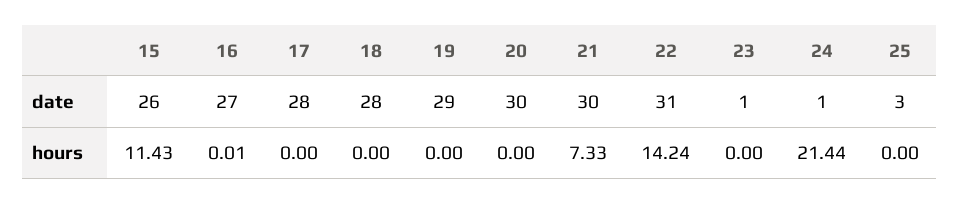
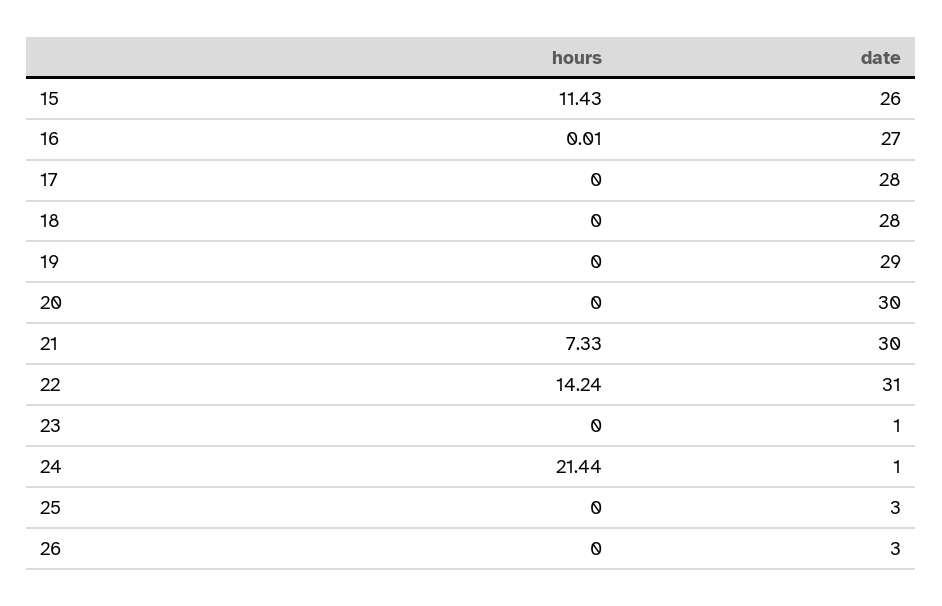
26, hours: none -> 0
26, date: none -> 3

